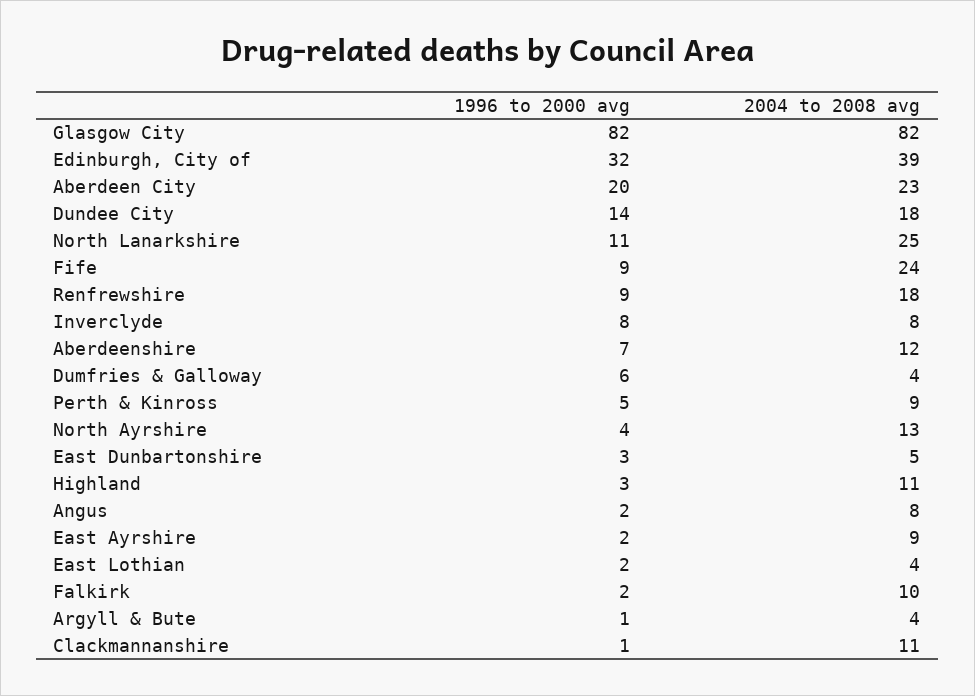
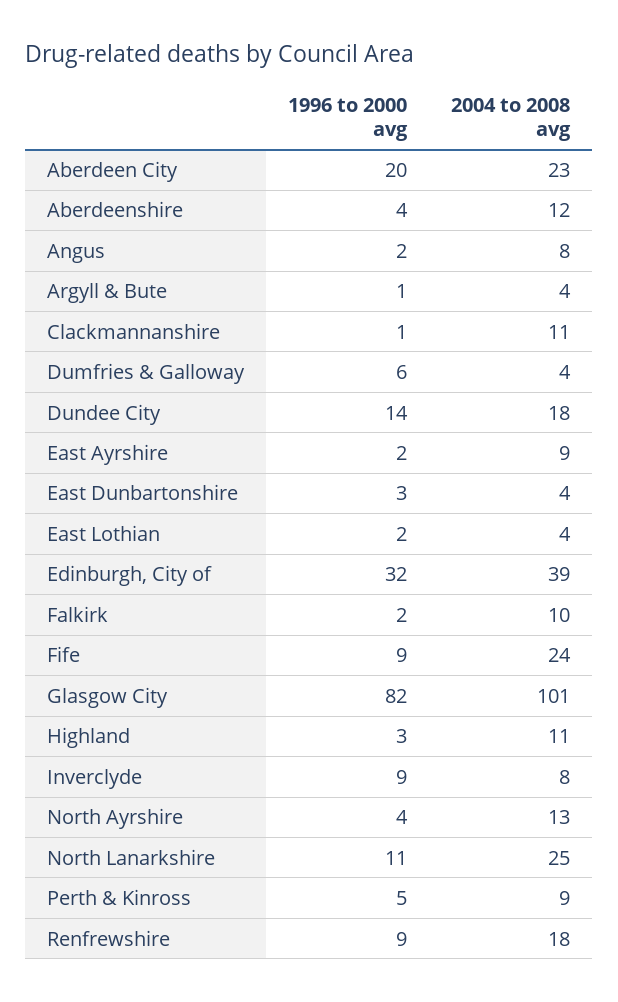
2004 to 2008 avg, Glasgow City: 82 -> 101
1996 to 2000 avg, Inverclyde: 8 -> 9
1996 to 2000 avg, Aberdeenshire: 7 -> 4
2004 to 2008 avg, East Dunbartonshire: 5 -> 4

